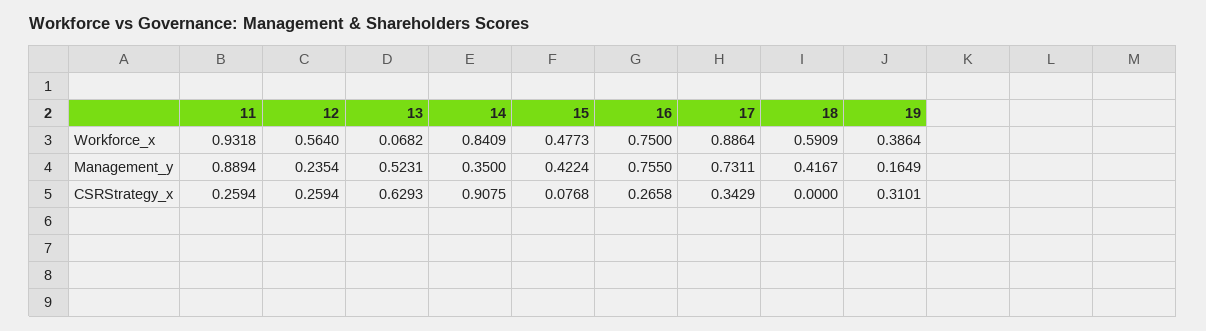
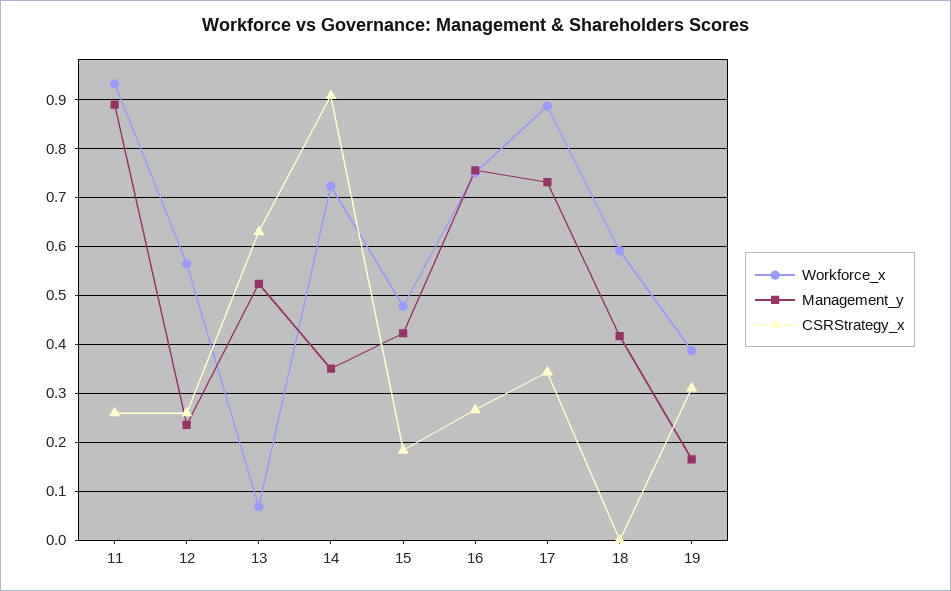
Workforce_x, 14: 0.8409 -> 0.72
CSRStrategy_x, 15: 0.0768 -> 0.18

